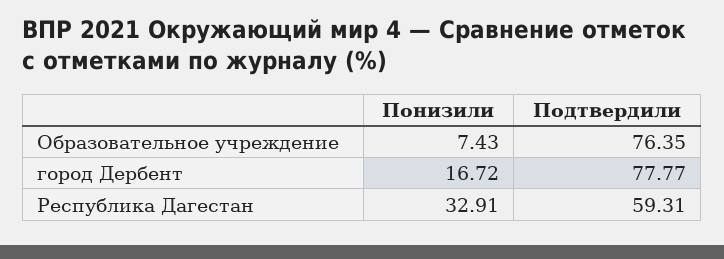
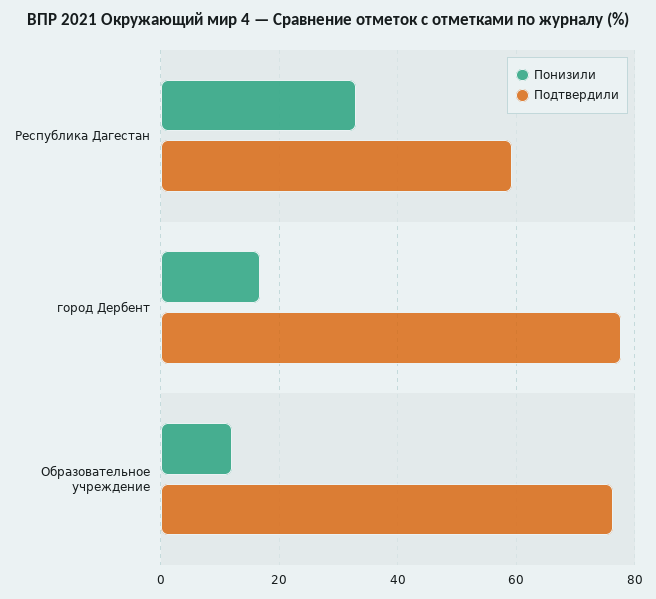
Понизили, Образовательное учреждение: 7.43 -> 12

